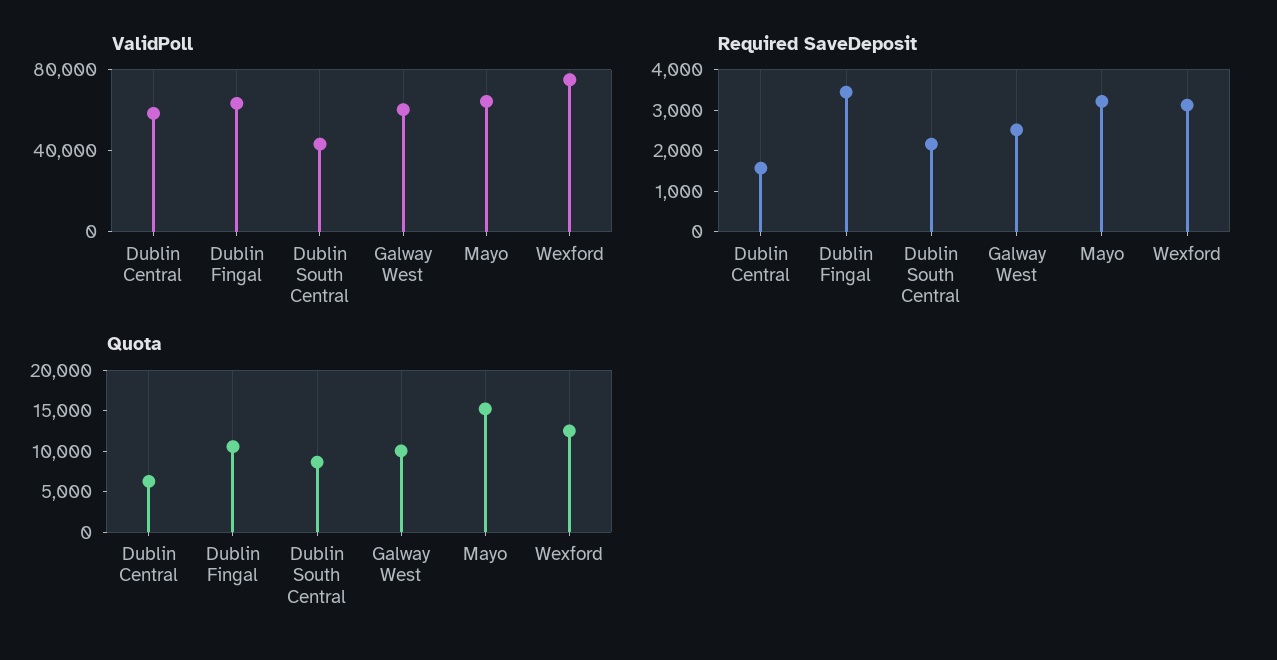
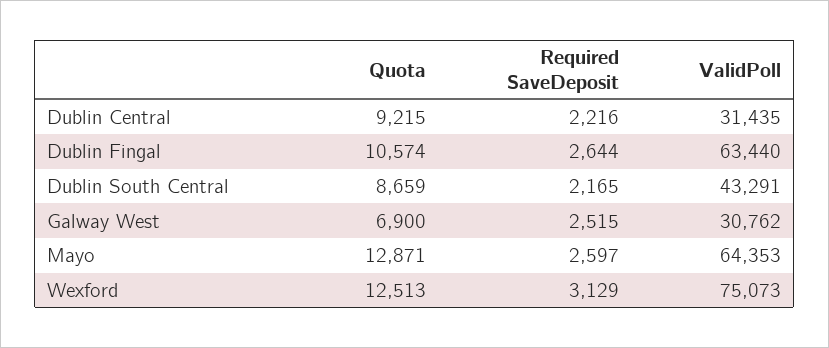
ValidPoll, Dublin Central: 60000 -> 31435
ValidPoll, Galway West: 60000 -> 30762
Required SaveDeposit, Dublin Central: 1600 -> 2216
Required SaveDeposit, Dublin Fingal: 3400 -> 2644
Required SaveDeposit, Mayo: 3200 -> 2597
Quota, Dublin Central: 6000 -> 9215
Quota, Galway West: 10000 -> 6900
Quota, Mayo: 15000 -> 12871

